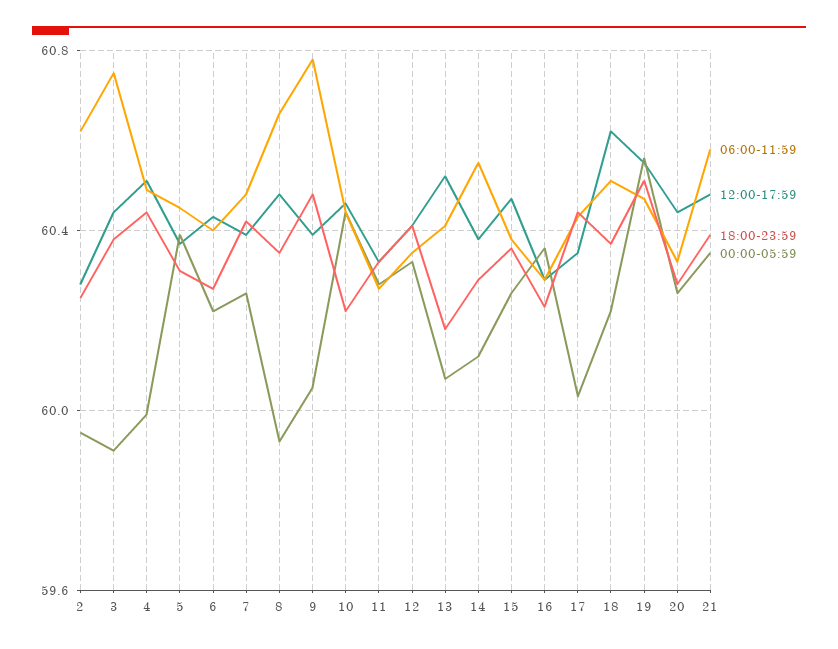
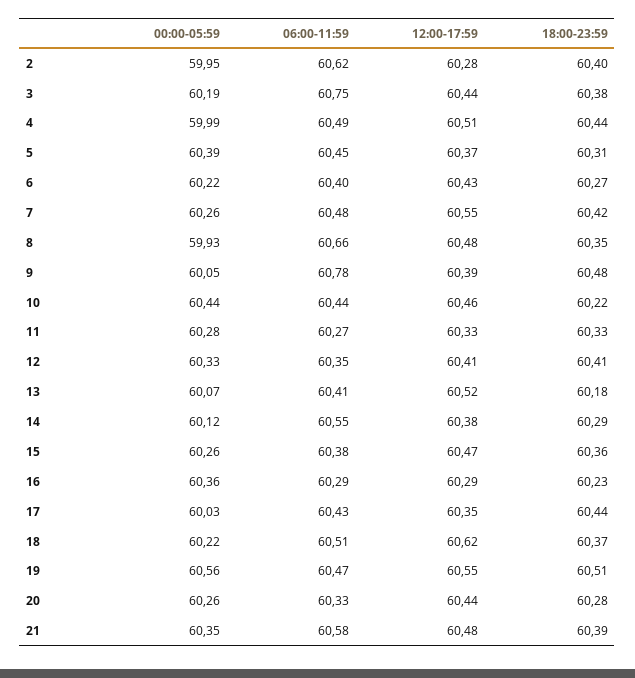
18:00-23:59, 2: 60.25 -> 60.4
00:00-05:59, 3: 59.9 -> 60.19
12:00-17:59, 7: 60.4 -> 60.55

